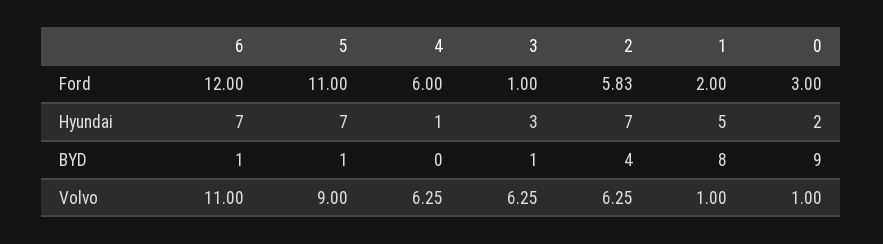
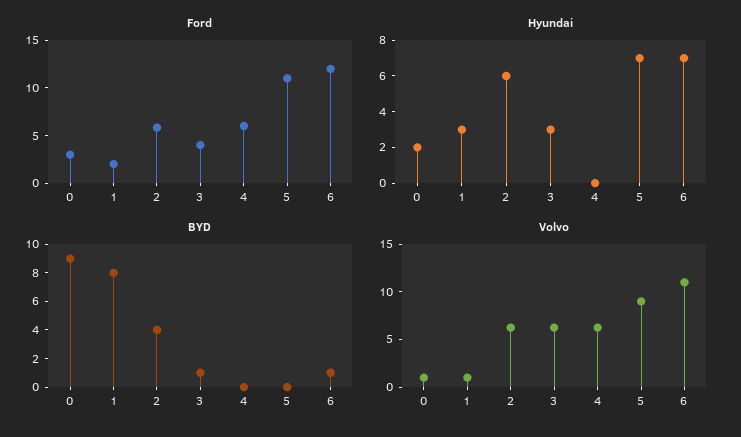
Ford, 3: 1 -> 4
Hyundai, 4: 1 -> 0
Hyundai, 2: 7 -> 6
Hyundai, 1: 5 -> 3
BYD, 5: 1 -> 0

